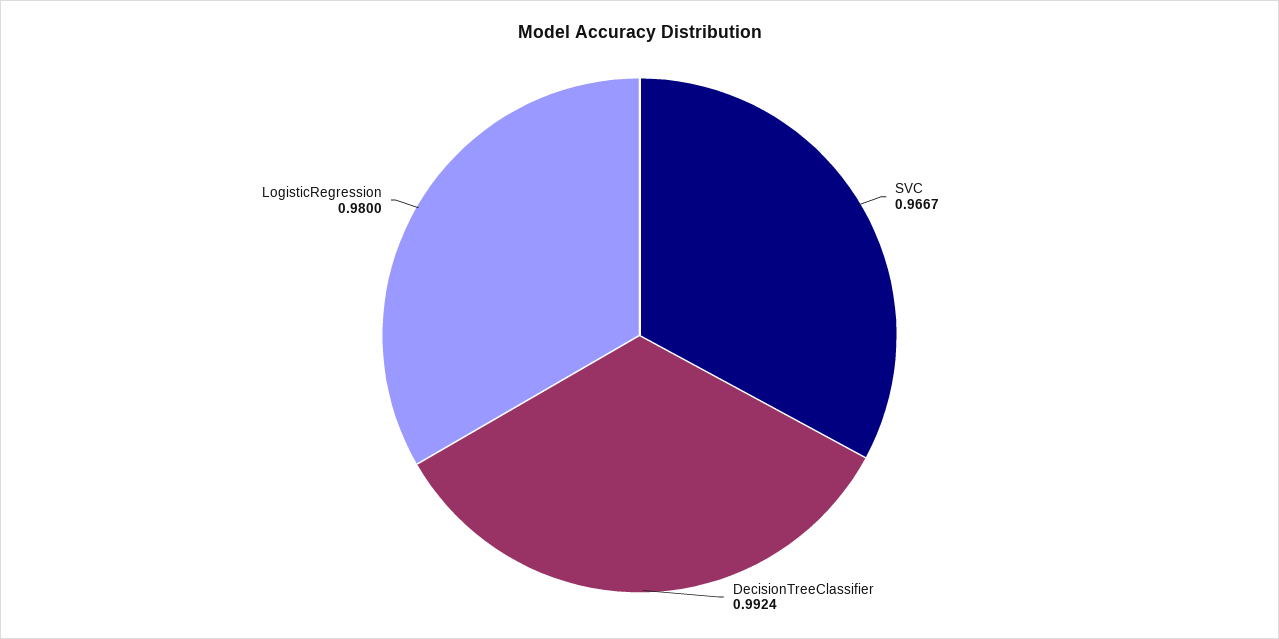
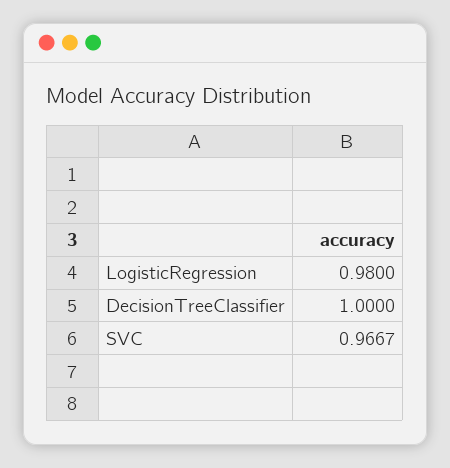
DecisionTreeClassifier: 0.9924 -> 1

